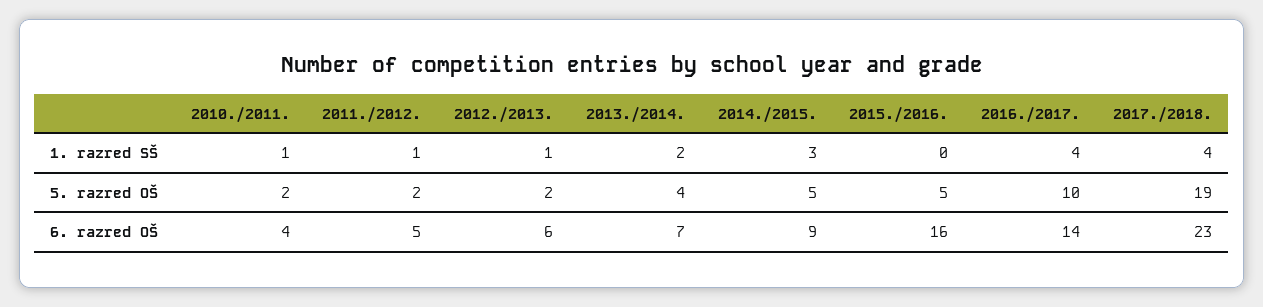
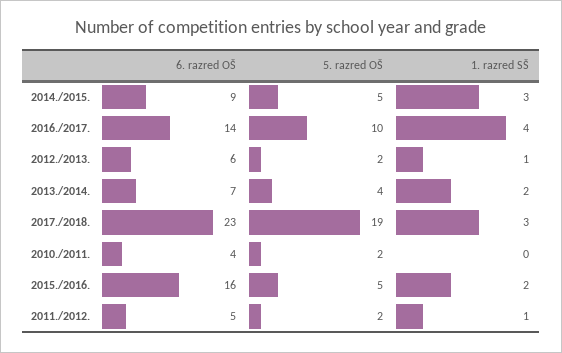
2010./2011., 1. razred SŠ: 1 -> 0
2015./2016., 1. razred SŠ: 0 -> 2
2017./2018., 1. razred SŠ: 4 -> 3

